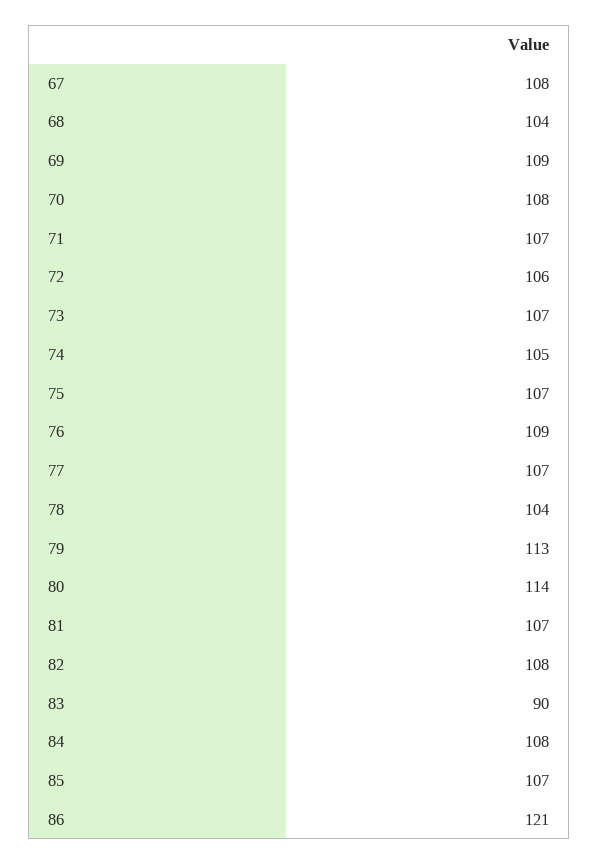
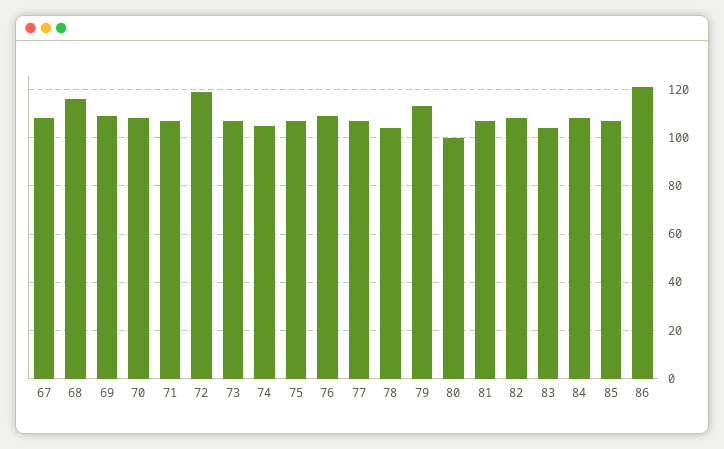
68: 104 -> 115
72: 106 -> 120
80: 114 -> 100
83: 90 -> 105

